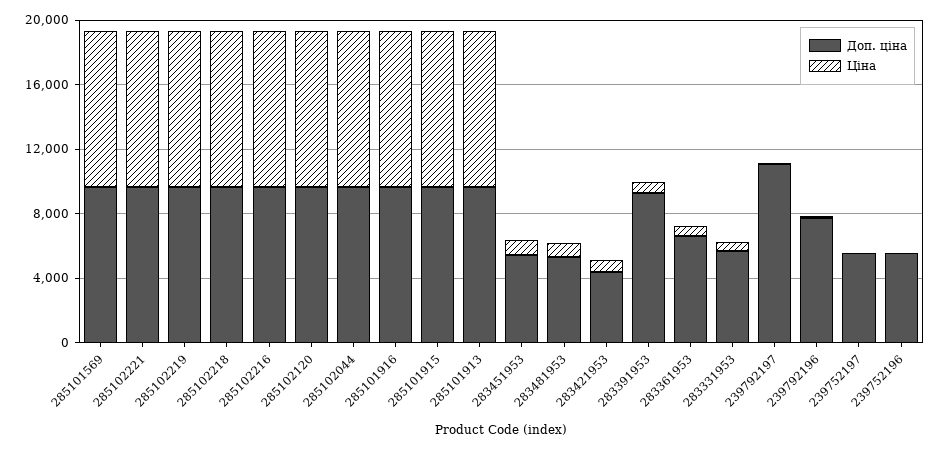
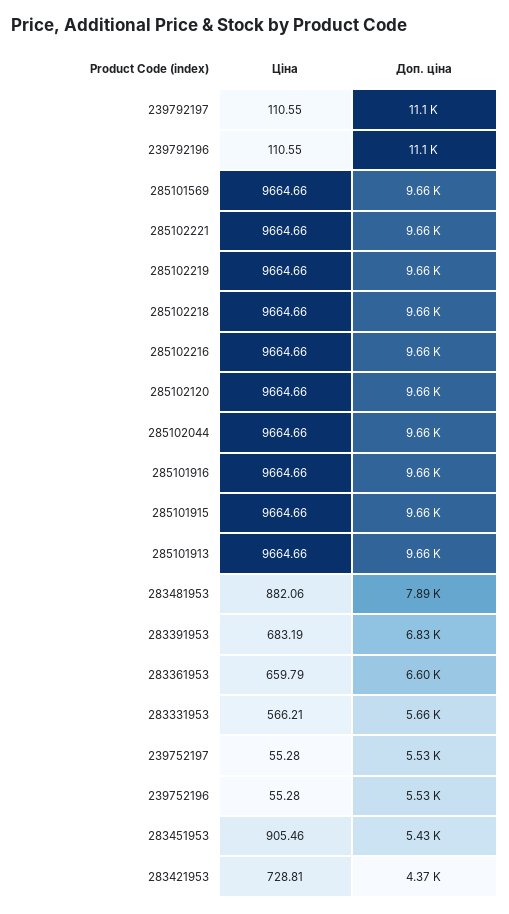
Доп. ціна, 283481953: 5000 -> 7890
Доп. ціна, 283391953: 9000 -> 6830
Доп. ціна, 239792196: 8000 -> 11100

